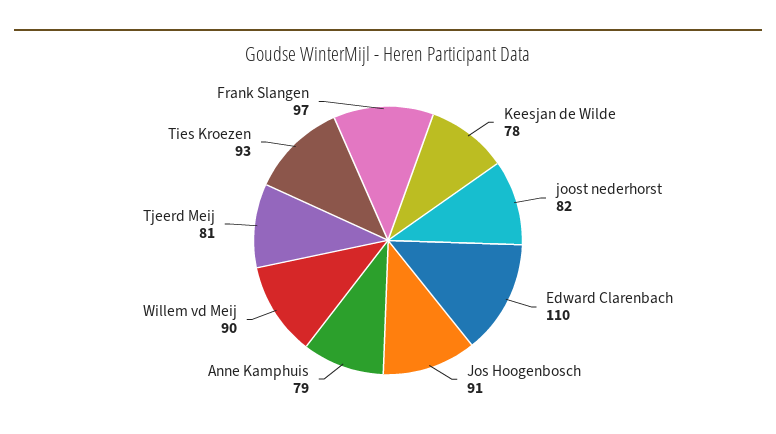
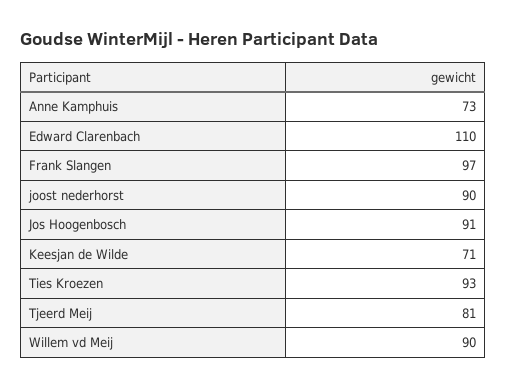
Keesjan de Wilde: 78 -> 71
joost nederhorst: 82 -> 90
Anne Kamphuis: 79 -> 73

